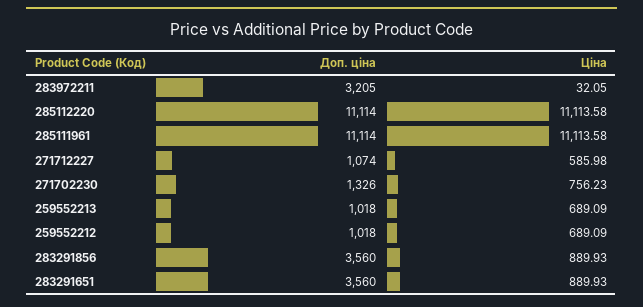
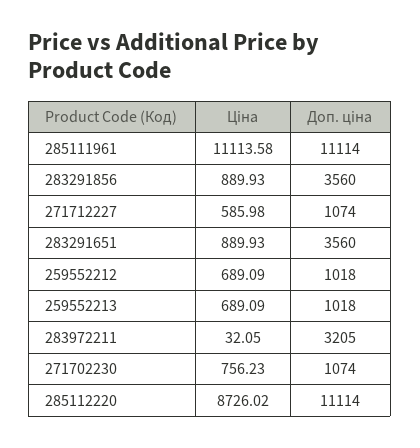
Ціна, 285112220: 11113.58 -> 8726.02
Доп. ціна, 271702230: 1326 -> 1074

